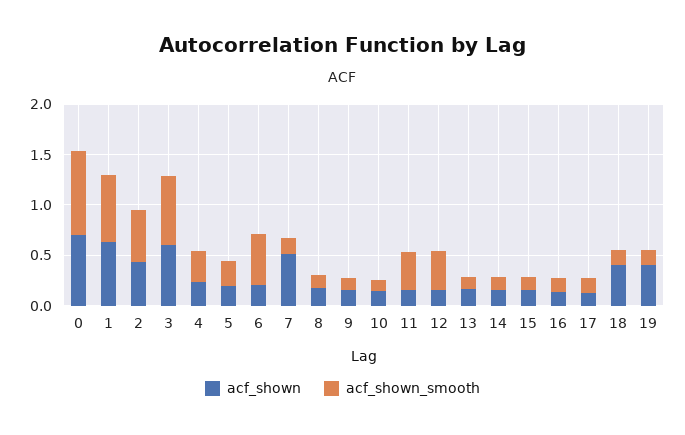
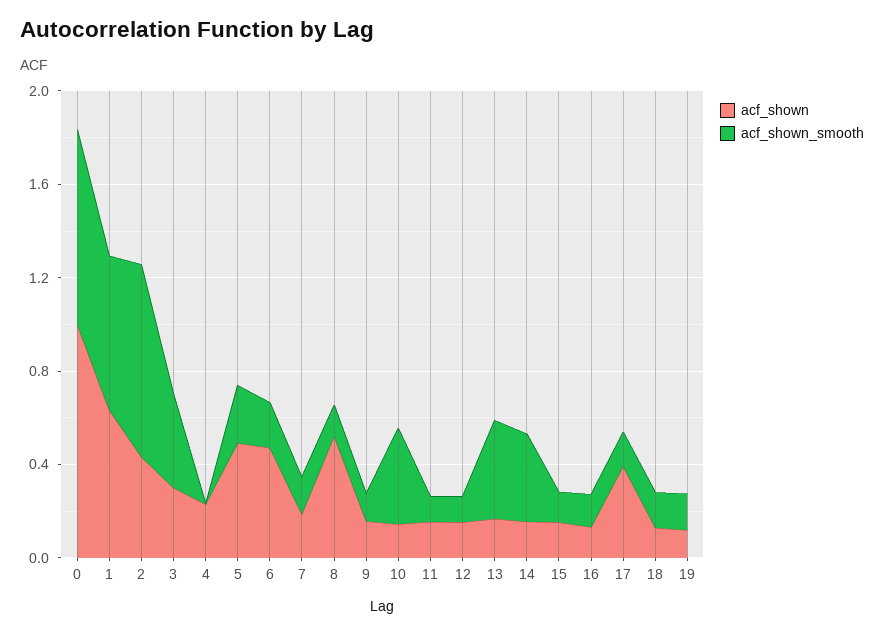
acf_shown, 0: 0.7 -> 1
acf_shown_smooth, 2: 0.5 -> 0.8
acf_shown, 3: 0.6 -> 0.3
acf_shown_smooth, 3: 0.7 -> 0.4
acf_shown_smooth, 4: 0.3 -> 0
acf_shown, 5: 0.2 -> 0.5
acf_shown, 6: 0.2 -> 0.5
acf_shown_smooth, 6: 0.5 -> 0.2
acf_shown, 7: 0.5 -> 0.2
acf_shown, 8: 0.2 -> 0.5
acf_shown_smooth, 10: 0.1 -> 0.4
acf_shown_smooth, 11: 0.4 -> 0.1
acf_shown_smooth, 12: 0.4 -> 0.1
acf_shown_smooth, 13: 0.1 -> 0.4
acf_shown_smooth, 14: 0.1 -> 0.4
acf_shown, 17: 0.1 -> 0.4
acf_shown, 18: 0.4 -> 0.1
acf_shown, 19: 0.4 -> 0.1

